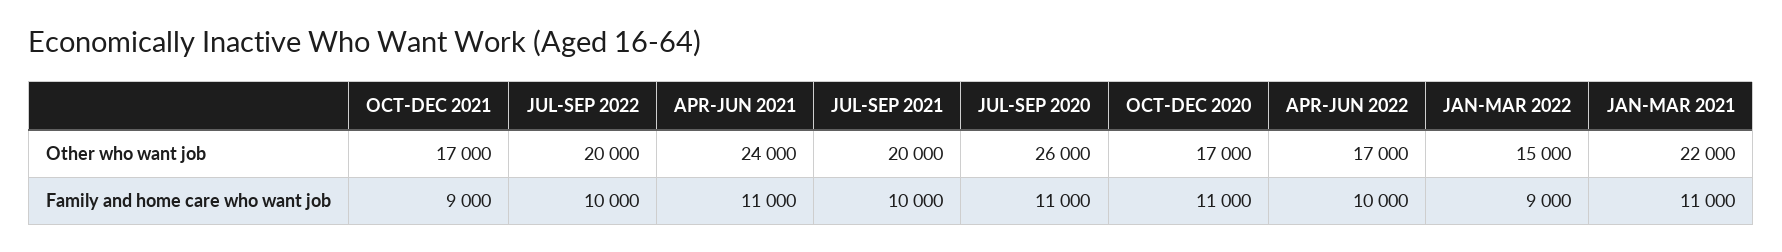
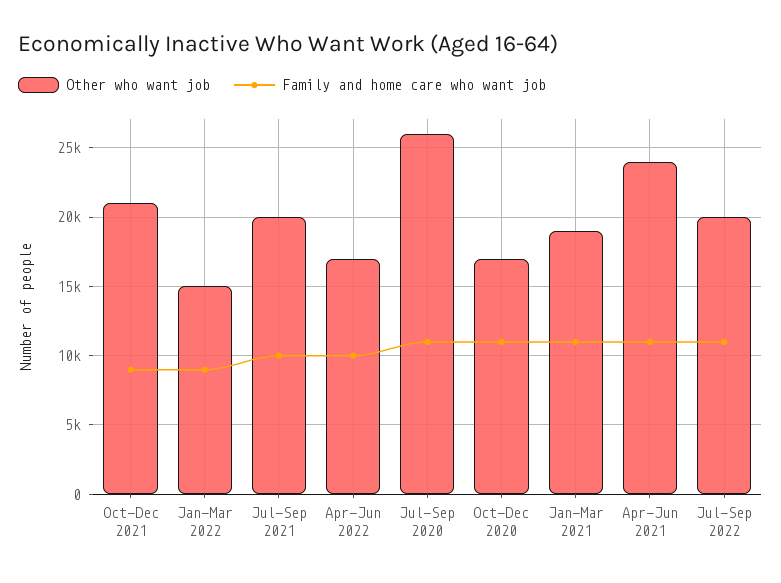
Other who want job, OCT-DEC 2021: 17000 -> 21000
Other who want job, JAN-MAR 2021: 22000 -> 19000
Family and home care who want job, JUL-SEP 2022: 10000 -> 11000

